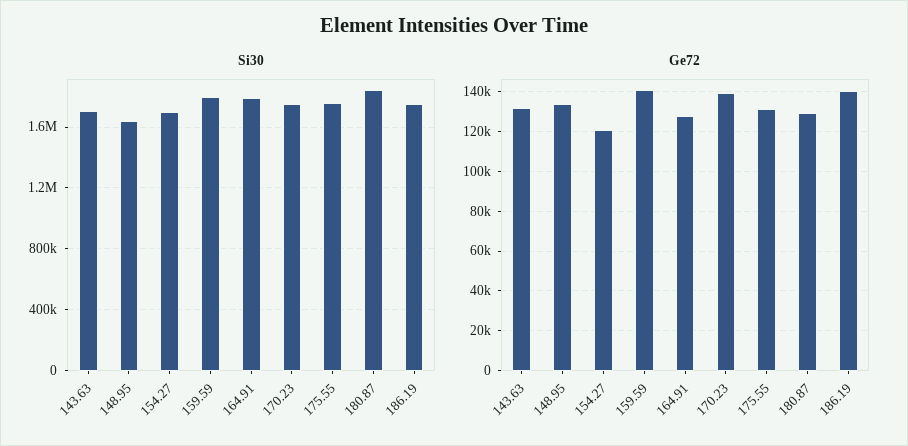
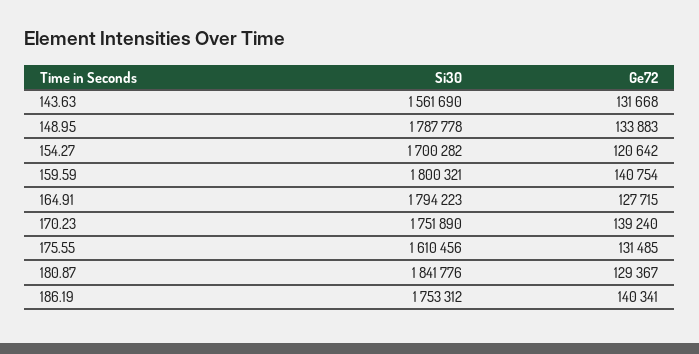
Si30, 143.63: 1700000 -> 1561690
Si30, 148.95: 1650000 -> 1787778
Si30, 175.55: 1750000 -> 1610456

